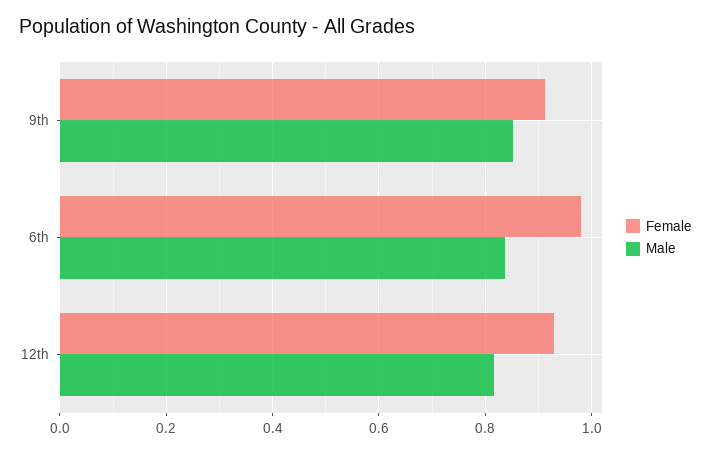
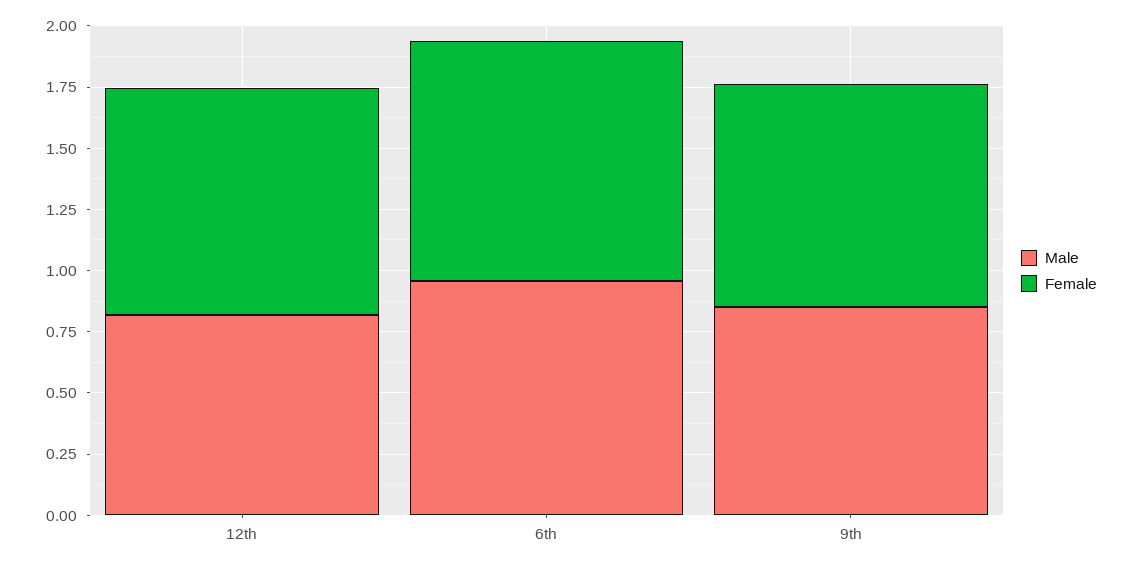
Male, 6th: 0.84 -> 0.95

